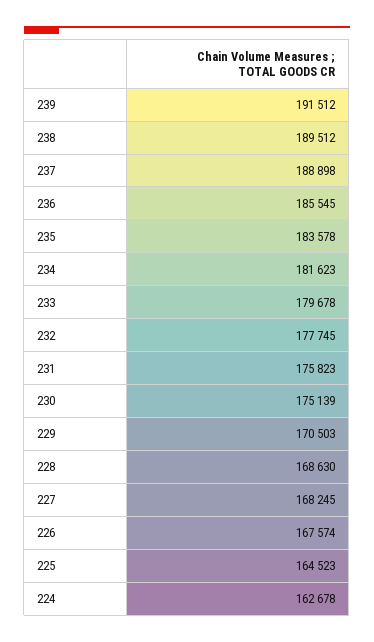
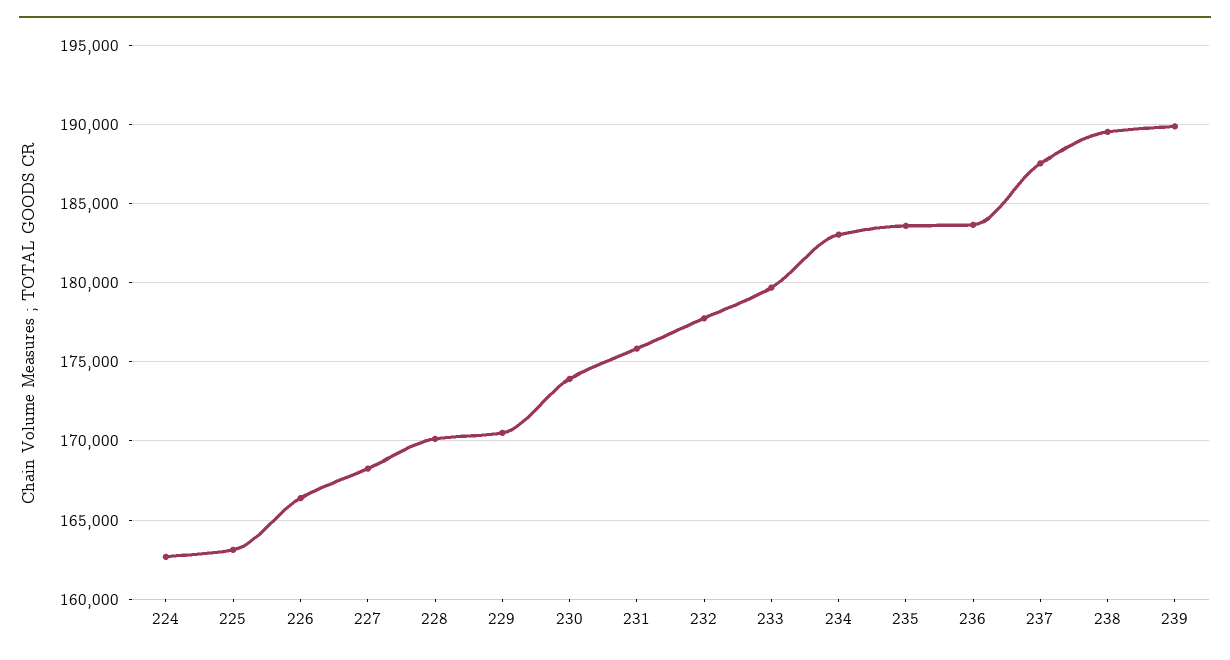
239: 191512 -> 190000
237: 188898 -> 187500
236: 185545 -> 183500
234: 181623 -> 183000
230: 175139 -> 174000
228: 168630 -> 170000
226: 167574 -> 166500
225: 164523 -> 163000

